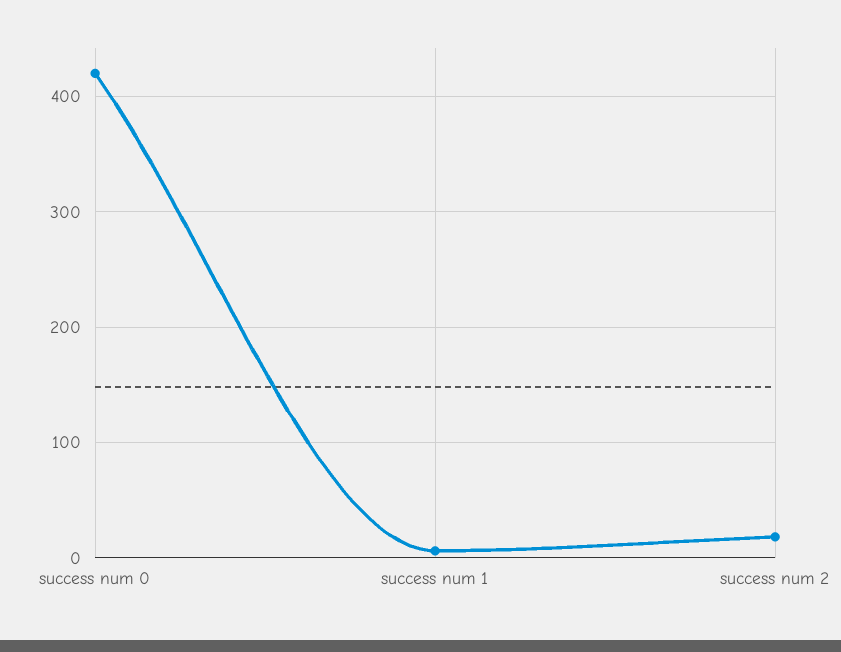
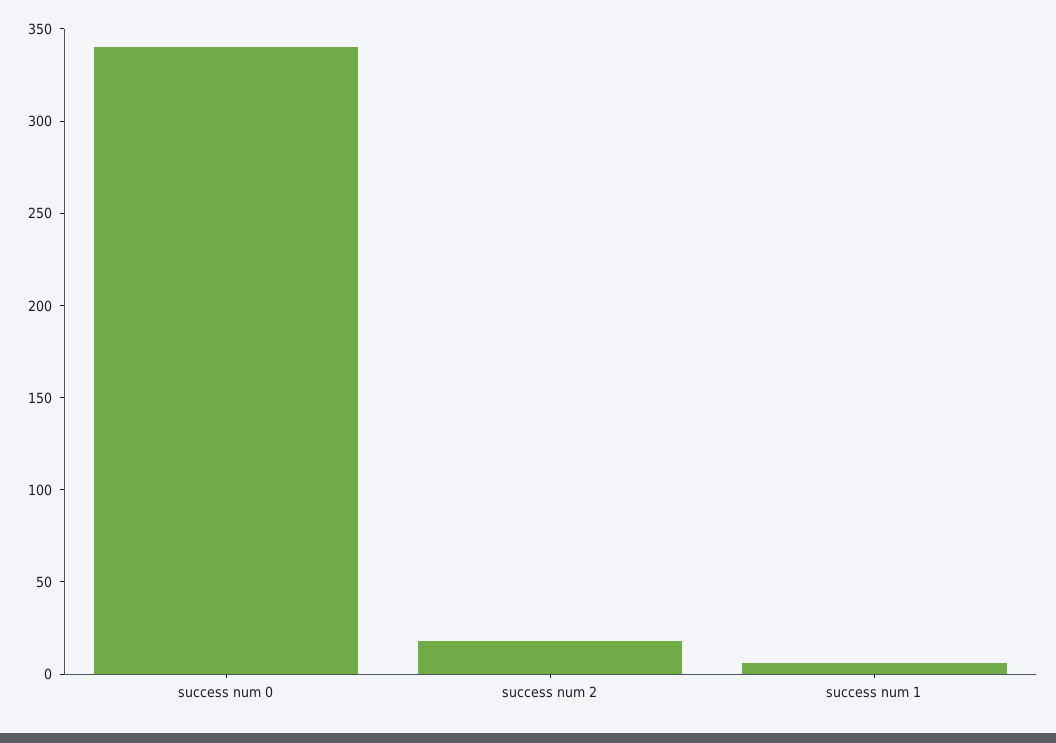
success num 0: 420 -> 340

